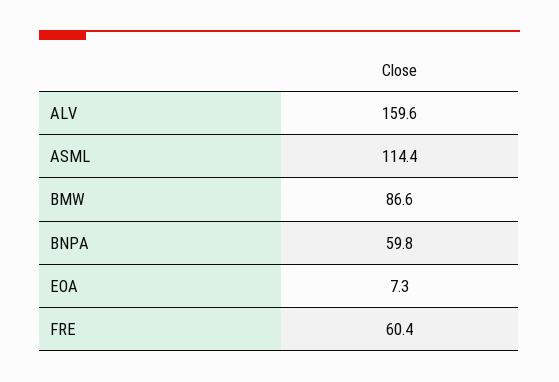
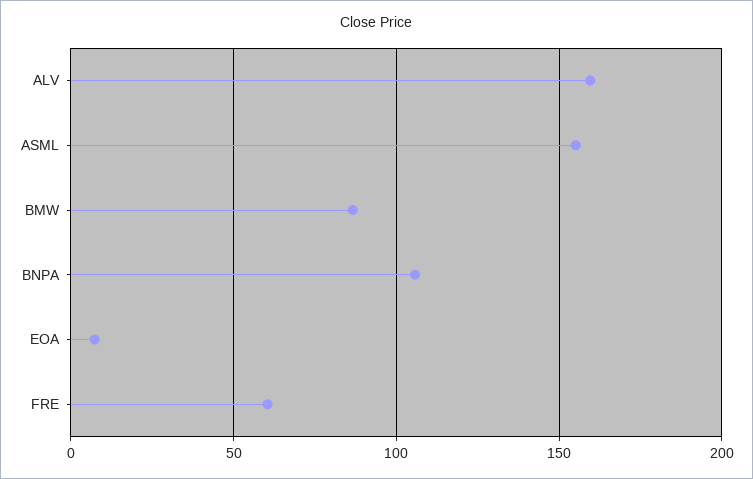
ASML: 114.4 -> 155
BNPA: 59.8 -> 105

